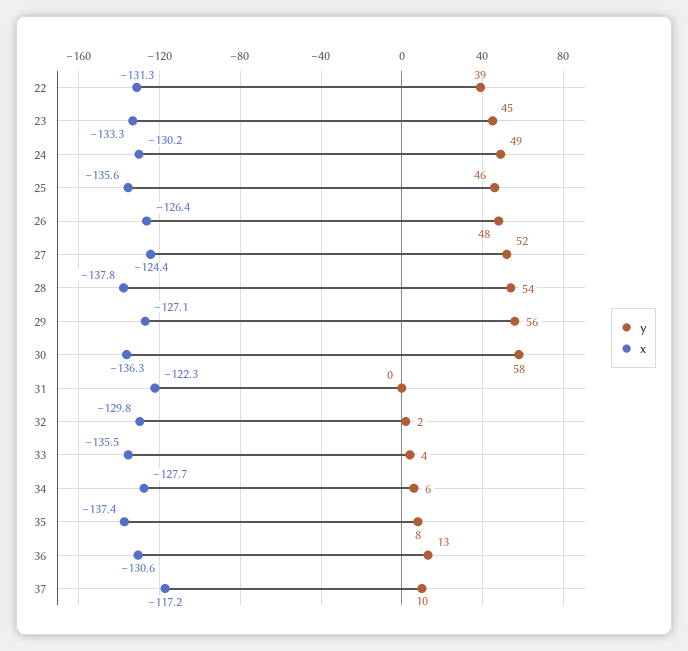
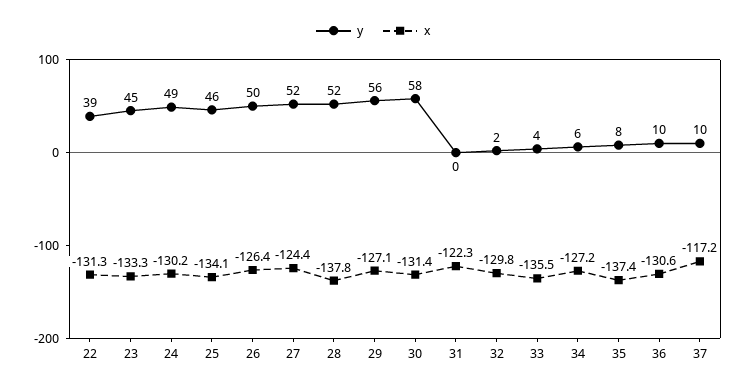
x, 25: -135.6 -> -134.1
y, 26: 48 -> 50
y, 28: 54 -> 52
x, 30: -136.3 -> -131.4
x, 34: -127.7 -> -127.2
y, 36: 13 -> 10

